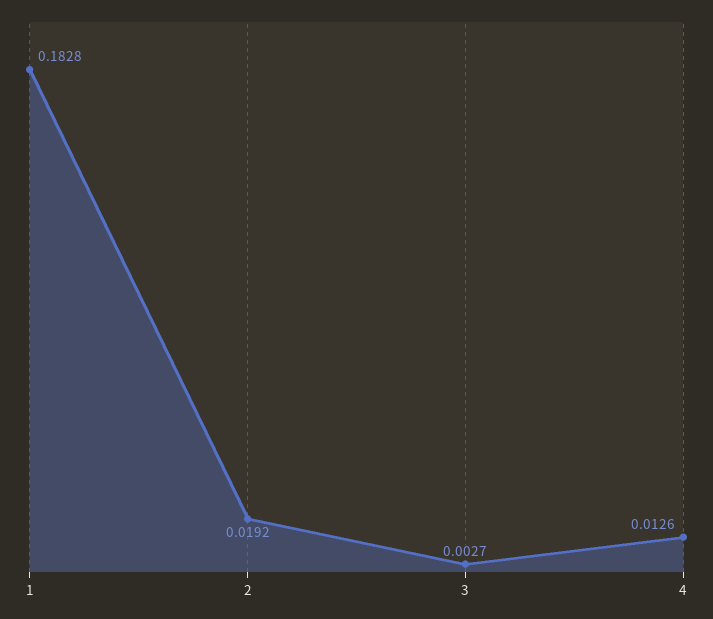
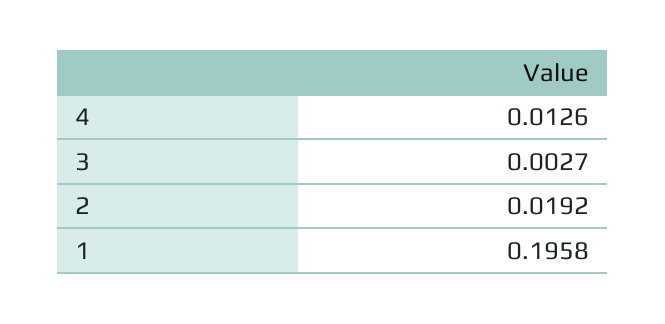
1: 0.1828 -> 0.1958

